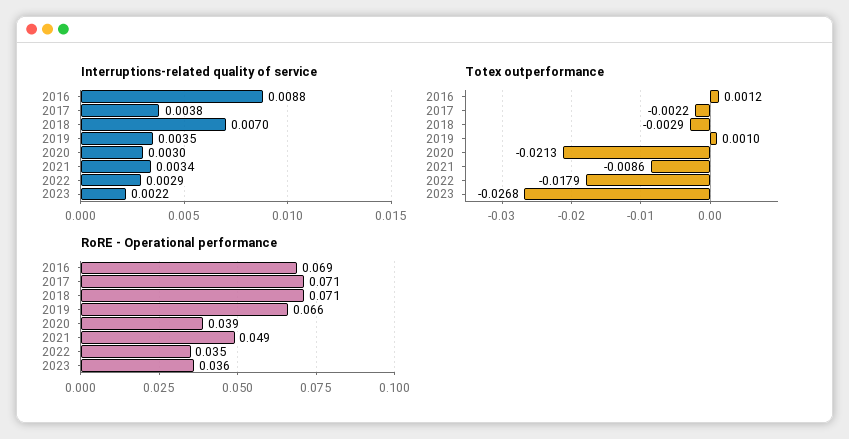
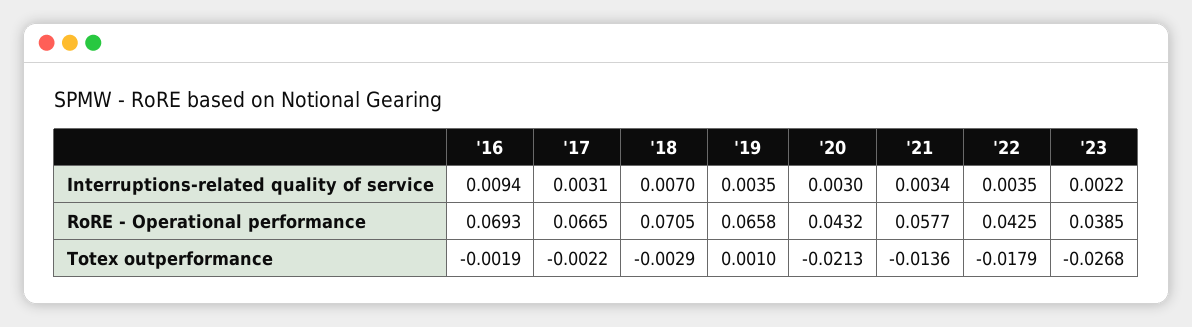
Interruptions-related quality of service, 2016: 0.0088 -> 0.0094
Interruptions-related quality of service, 2017: 0.0038 -> 0.0031
Interruptions-related quality of service, 2022: 0.0029 -> 0.0035
Totex outperformance, 2016: 0.0012 -> -0.0019
Totex outperformance, 2021: -0.0086 -> -0.0136
RoRE - Operational performance, 2017: 0.071 -> 0.0665
RoRE - Operational performance, 2020: 0.039 -> 0.0432
RoRE - Operational performance, 2021: 0.049 -> 0.0577
RoRE - Operational performance, 2022: 0.035 -> 0.0425
RoRE - Operational performance, 2023: 0.036 -> 0.0385

